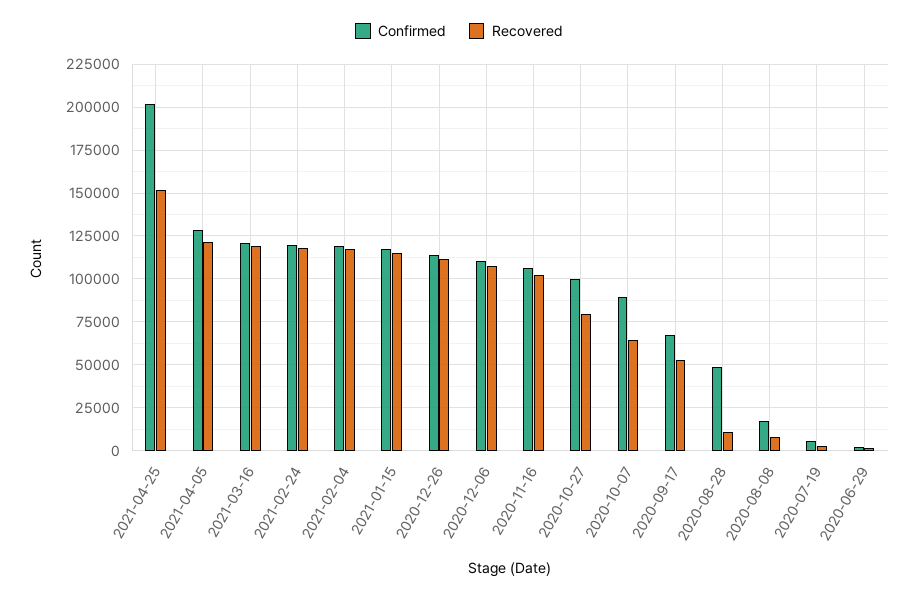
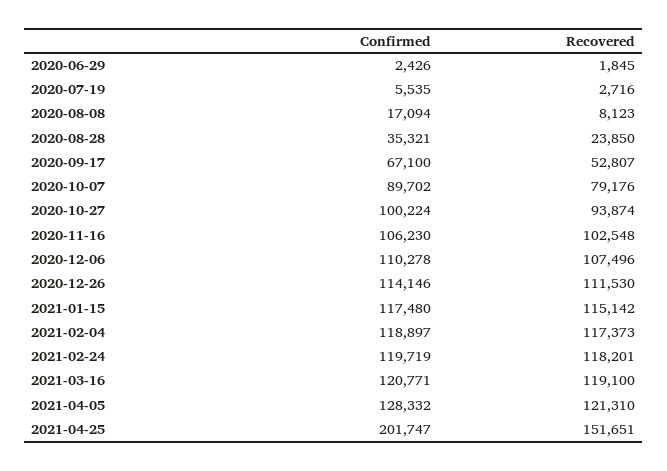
Recovered, 2020-10-27: 80000 -> 93874
Recovered, 2020-10-07: 65000 -> 79176
Confirmed, 2020-08-28: 50000 -> 35321
Recovered, 2020-08-28: 10000 -> 23850

